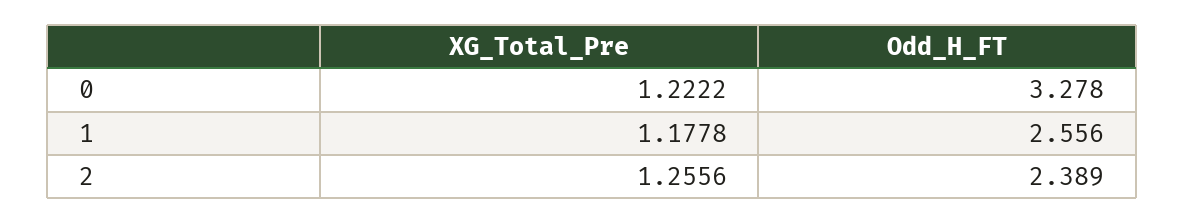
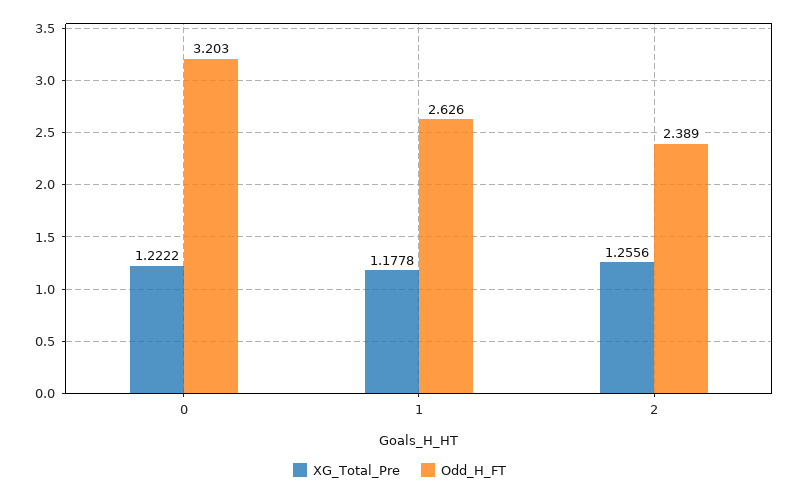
Odd_H_FT, 0: 3.278 -> 3.203
Odd_H_FT, 1: 2.556 -> 2.626

